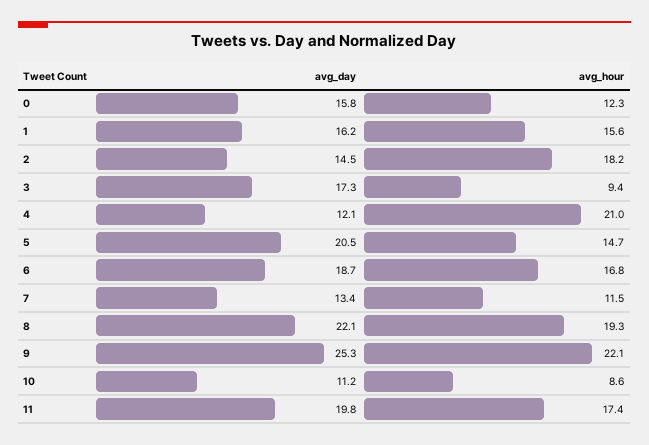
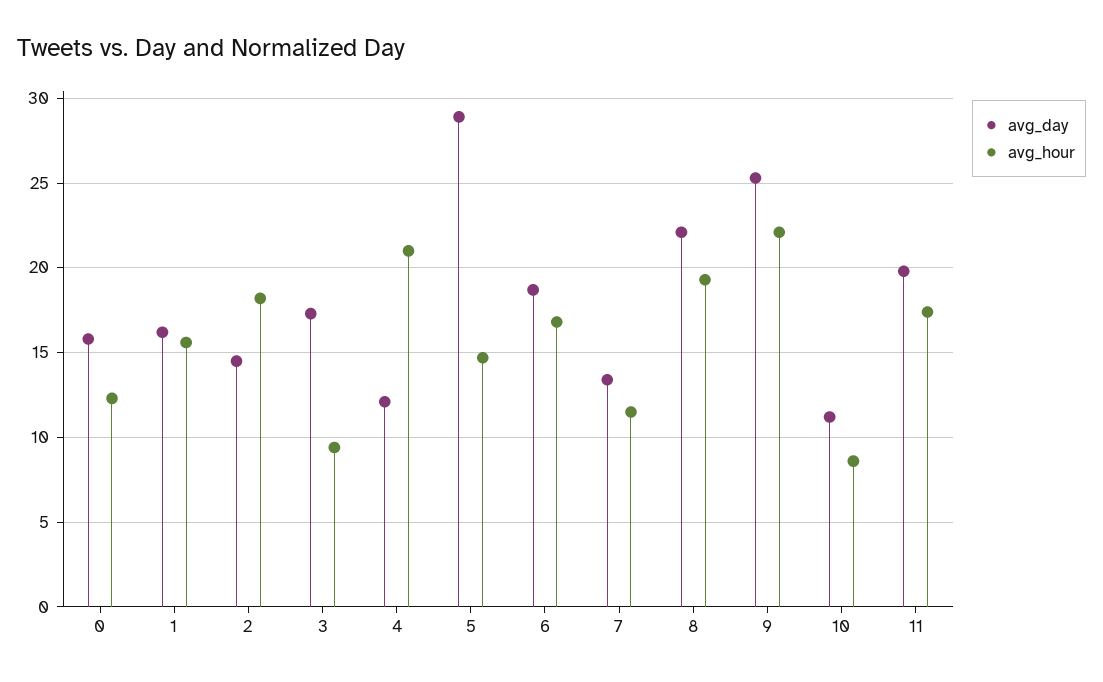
avg_day, 5: 20.5 -> 29

